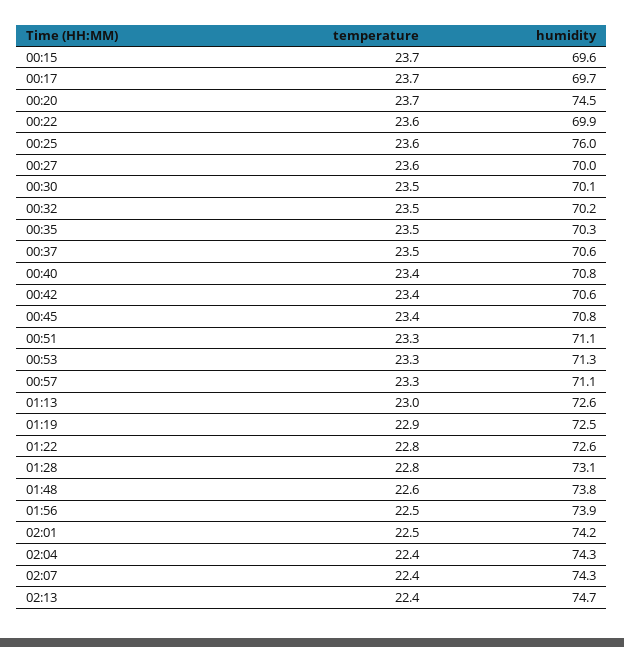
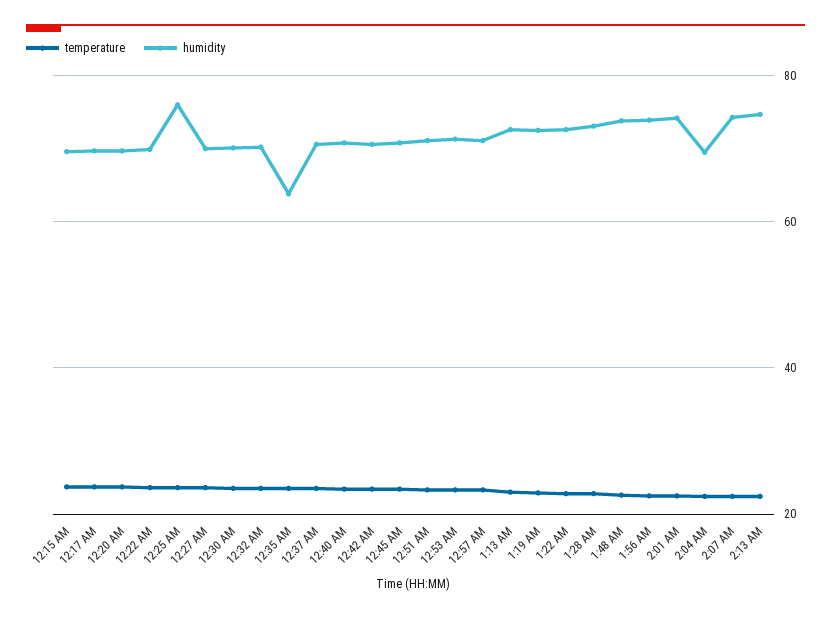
humidity, 00:20: 74.5 -> 70
humidity, 00:35: 70.3 -> 64
humidity, 02:04: 74.3 -> 70

